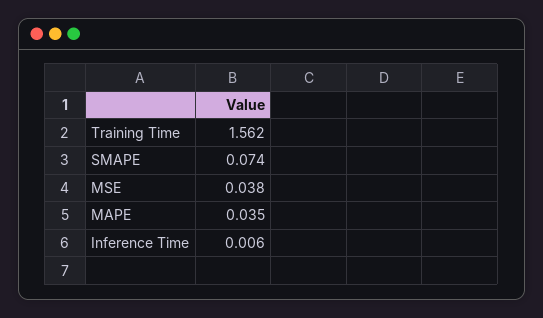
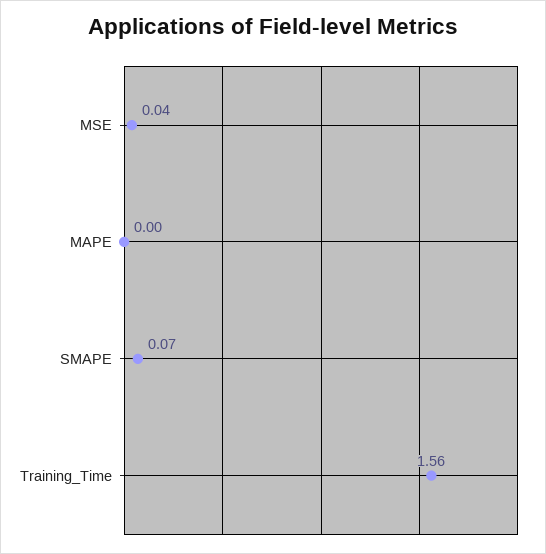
MAPE: 0.035 -> 0
Inference Time: 0.006 -> none

